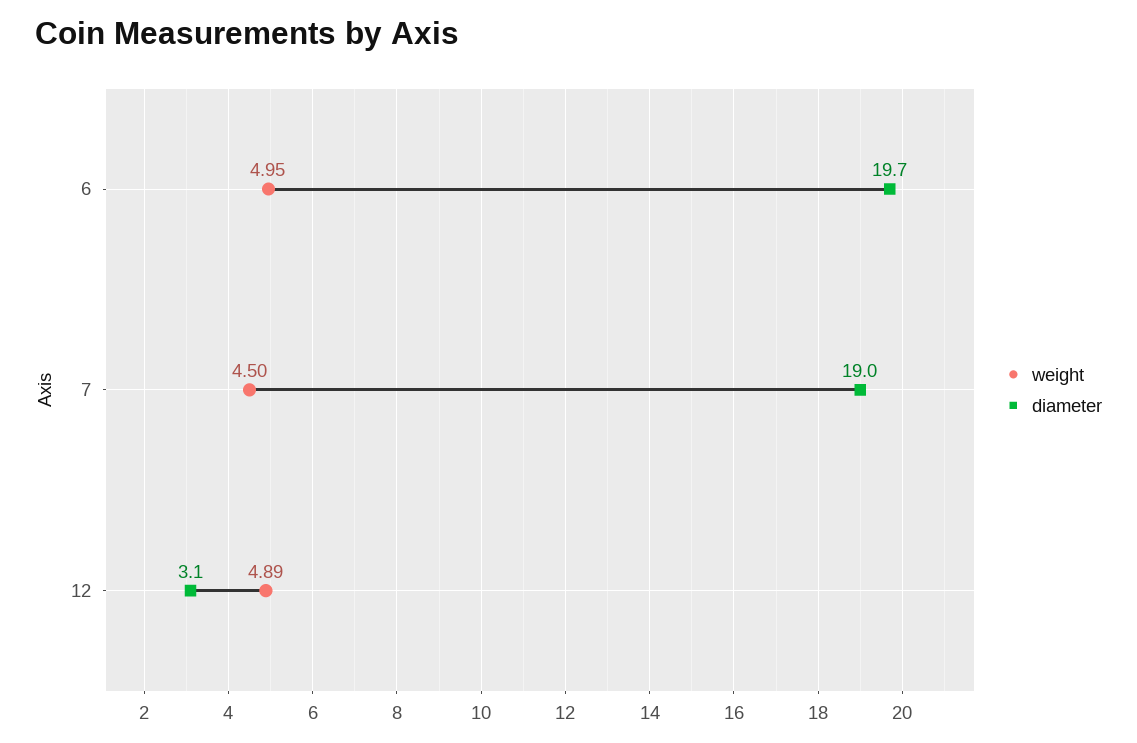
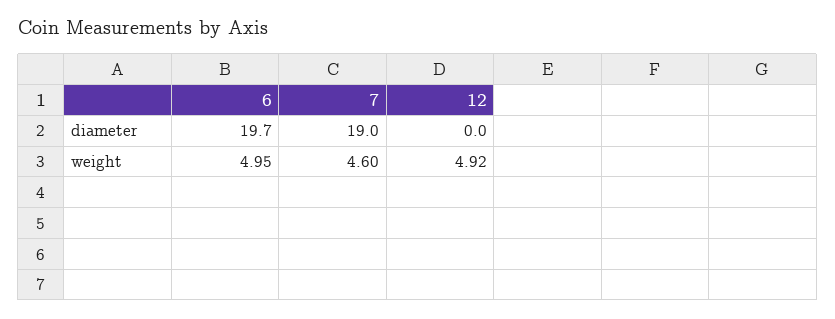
weight, 7: 4.5 -> 4.6
weight, 12: 4.89 -> 4.92
diameter, 12: 3.1 -> 0

